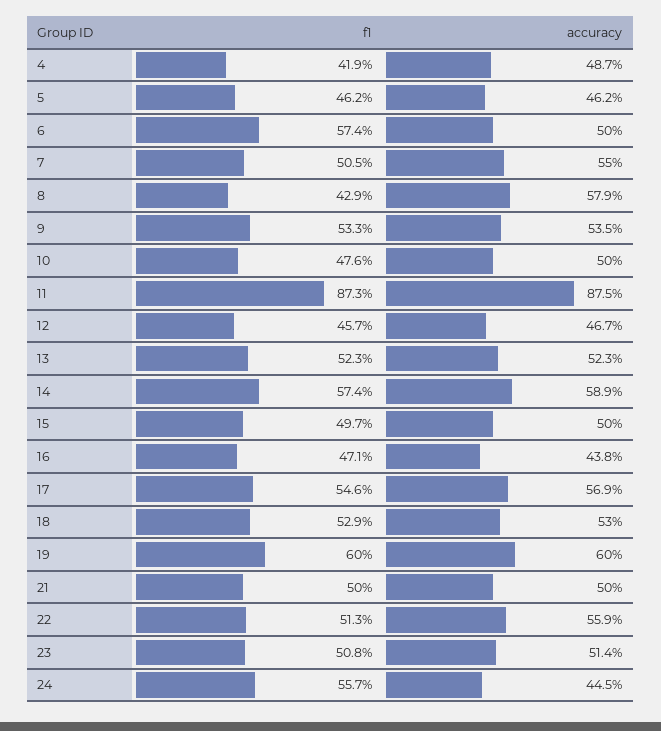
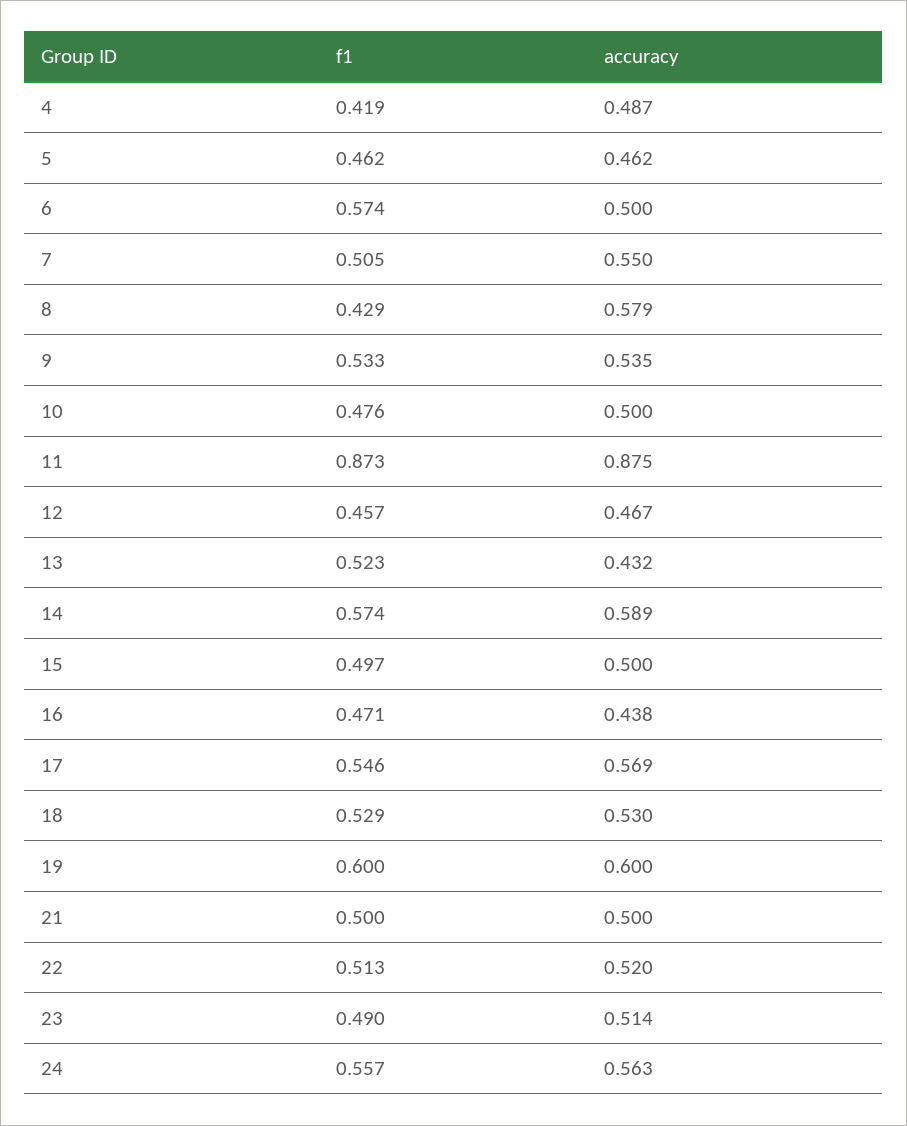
accuracy, 13: 0.523 -> 0.432
accuracy, 22: 0.559 -> 0.52
f1, 23: 0.508 -> 0.49
accuracy, 24: 0.445 -> 0.563

